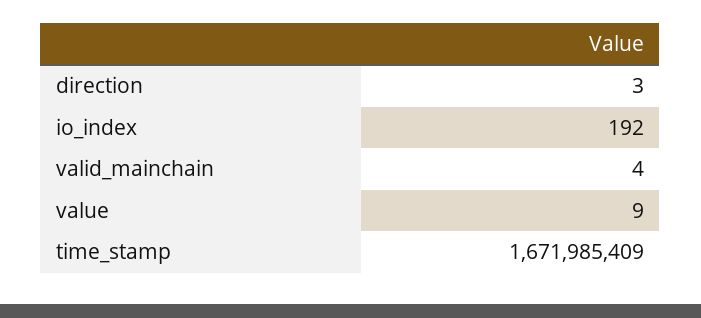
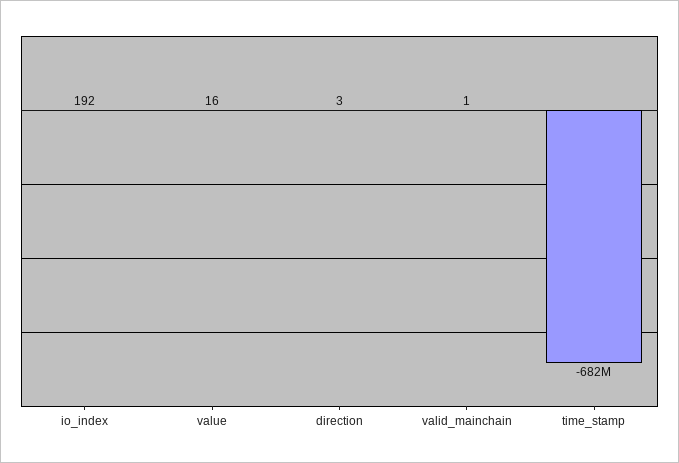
valid_mainchain: 4 -> 1
value: 9 -> 16
time_stamp: 1671985409 -> -682000000

